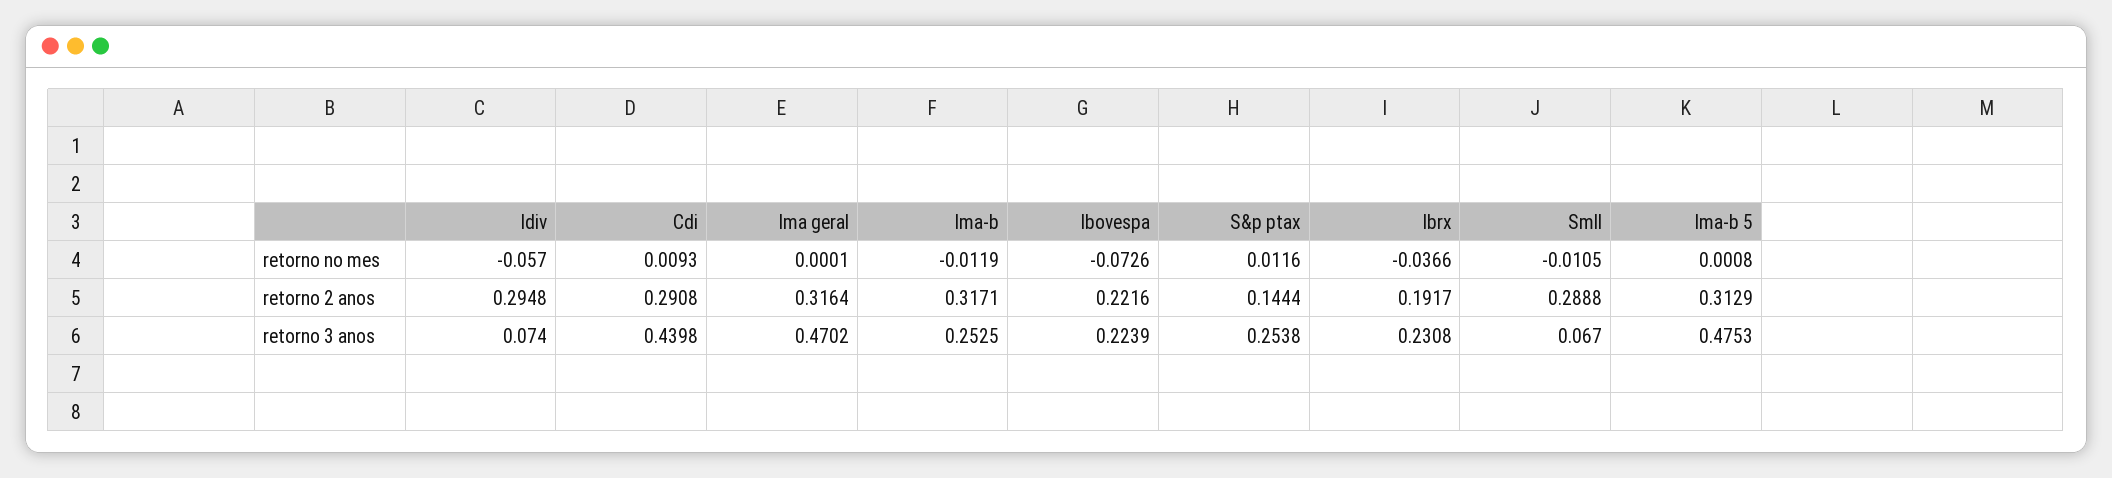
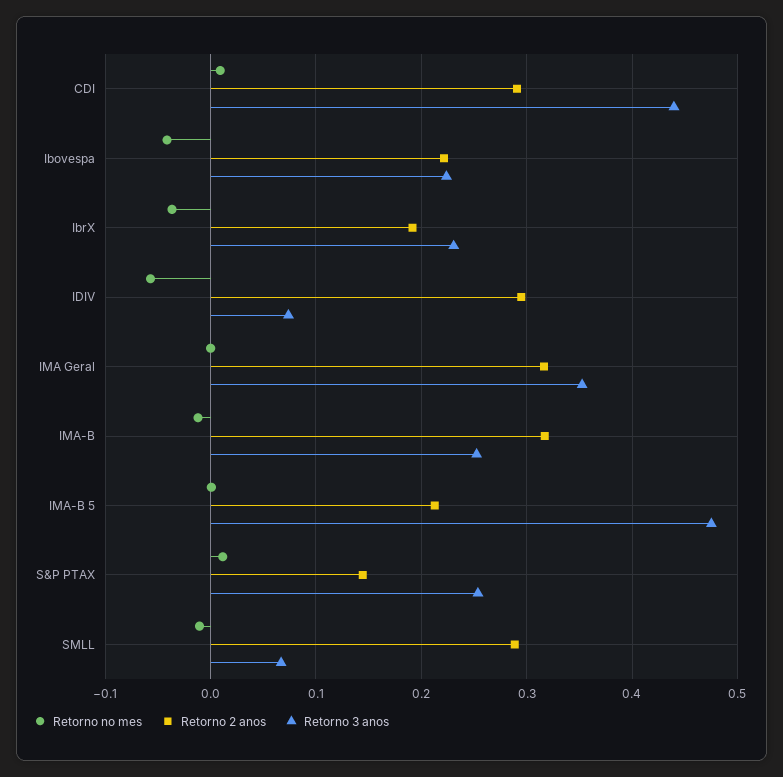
retorno no mes, Ibovespa: -0.0726 -> -0.04
retorno 2 anos, Ima-b 5: 0.3129 -> 0.21
retorno 3 anos, Ima geral: 0.4702 -> 0.35

